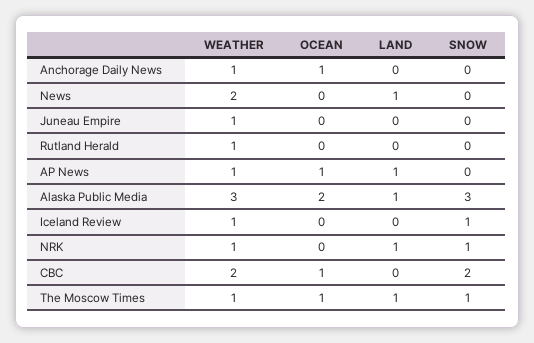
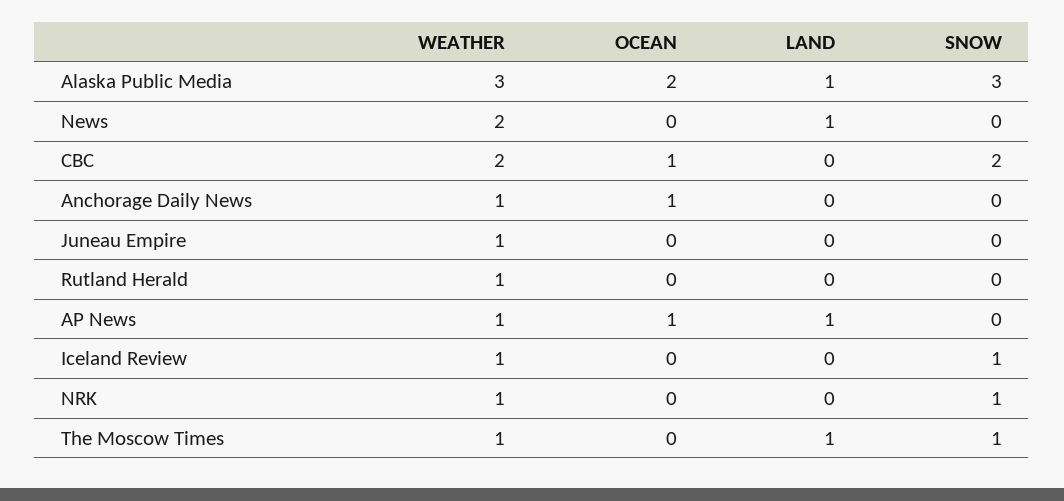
LAND, NRK: 1 -> 0
OCEAN, The Moscow Times: 1 -> 0

